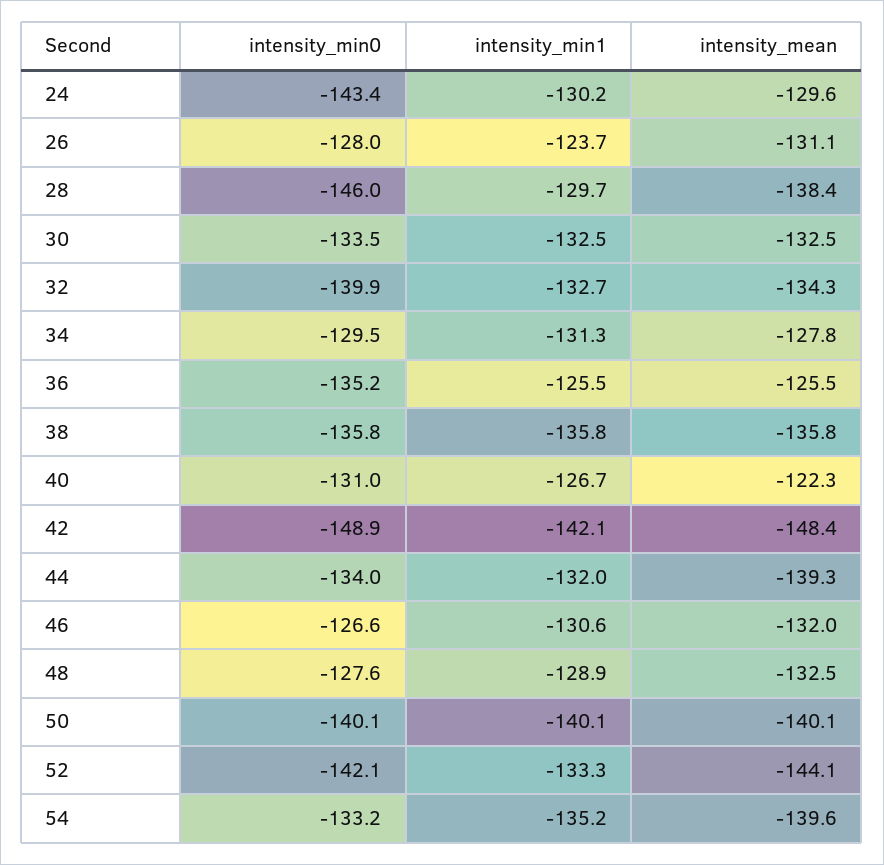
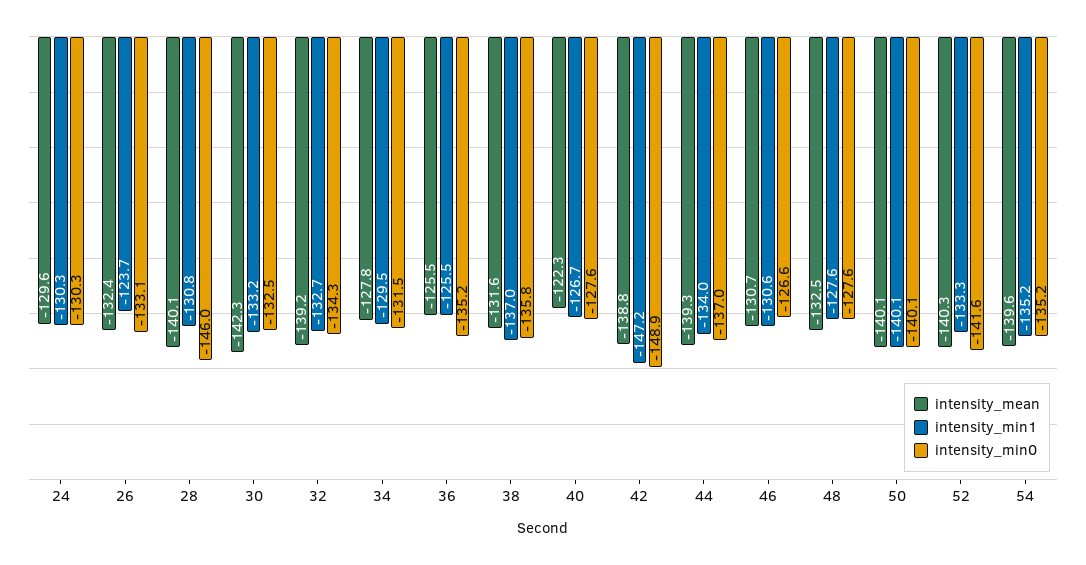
intensity_min0, 24: -143.4 -> -130.3
intensity_min1, 24: -130.2 -> -130.3
intensity_min0, 26: -128 -> -133.1
intensity_mean, 26: -131.1 -> -132.4
intensity_min1, 28: -129.7 -> -130.8
intensity_mean, 28: -138.4 -> -140.1
intensity_min0, 30: -133.5 -> -132.5
intensity_min1, 30: -132.5 -> -133.2
intensity_mean, 30: -132.5 -> -142.3
intensity_min0, 32: -139.9 -> -134.3
intensity_mean, 32: -134.3 -> -139.2
intensity_min0, 34: -129.5 -> -131.5
intensity_min1, 34: -131.3 -> -129.5
intensity_min1, 38: -135.8 -> -137
intensity_mean, 38: -135.8 -> -131.6
intensity_min0, 40: -131 -> -127.6
intensity_min1, 42: -142.1 -> -147.2
intensity_mean, 42: -148.4 -> -138.8
intensity_min0, 44: -134 -> -137
intensity_min1, 44: -132 -> -134
intensity_mean, 46: -132 -> -130.7
intensity_min1, 48: -128.9 -> -127.6
intensity_min0, 52: -142.1 -> -141.6
intensity_mean, 52: -144.1 -> -140.3
intensity_min0, 54: -133.2 -> -135.2

